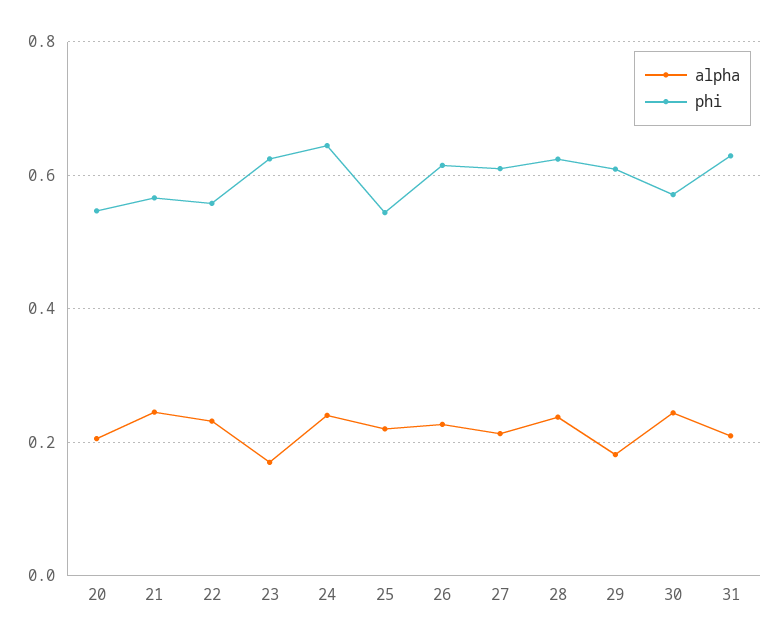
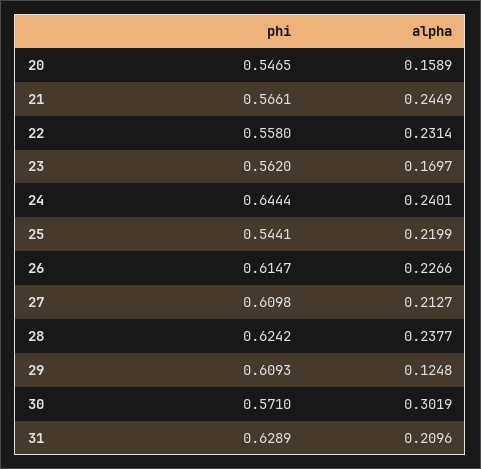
alpha, 20: 0.2 -> 0.1589
phi, 23: 0.62 -> 0.562
alpha, 29: 0.18 -> 0.1248
alpha, 30: 0.24 -> 0.3019

